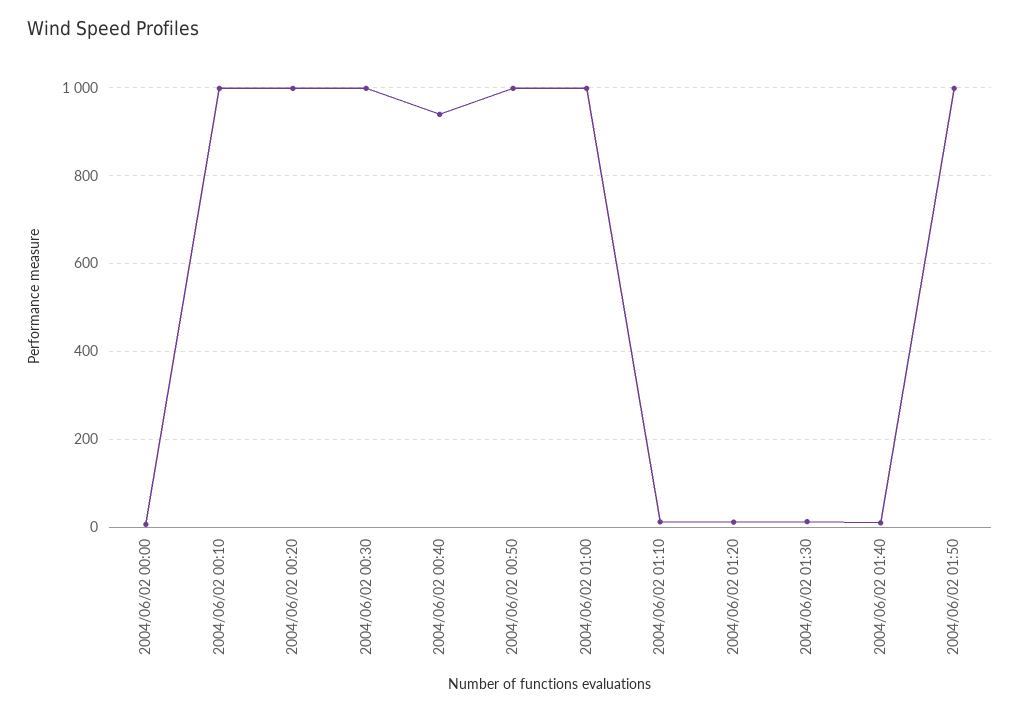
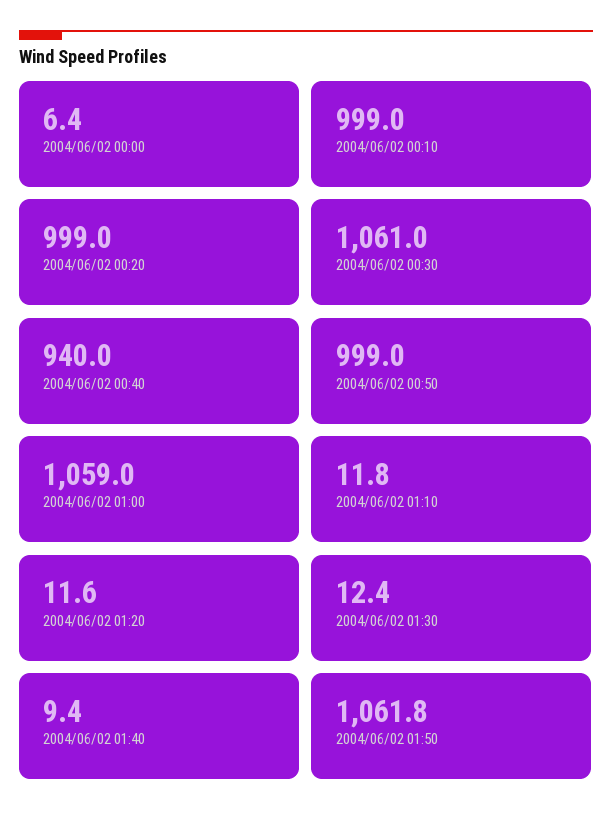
2004/06/02 00:30: 1000 -> 1061
2004/06/02 01:00: 1000 -> 1059
2004/06/02 01:50: 1000 -> 1061.8

